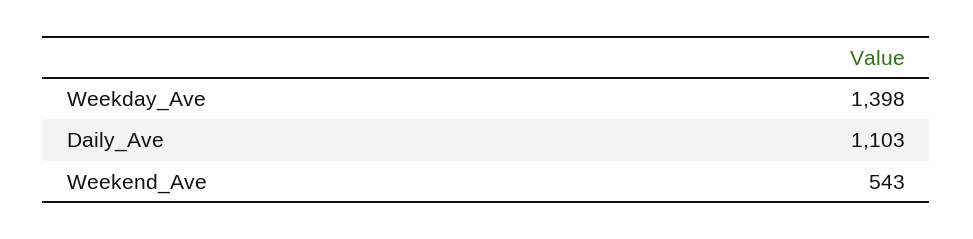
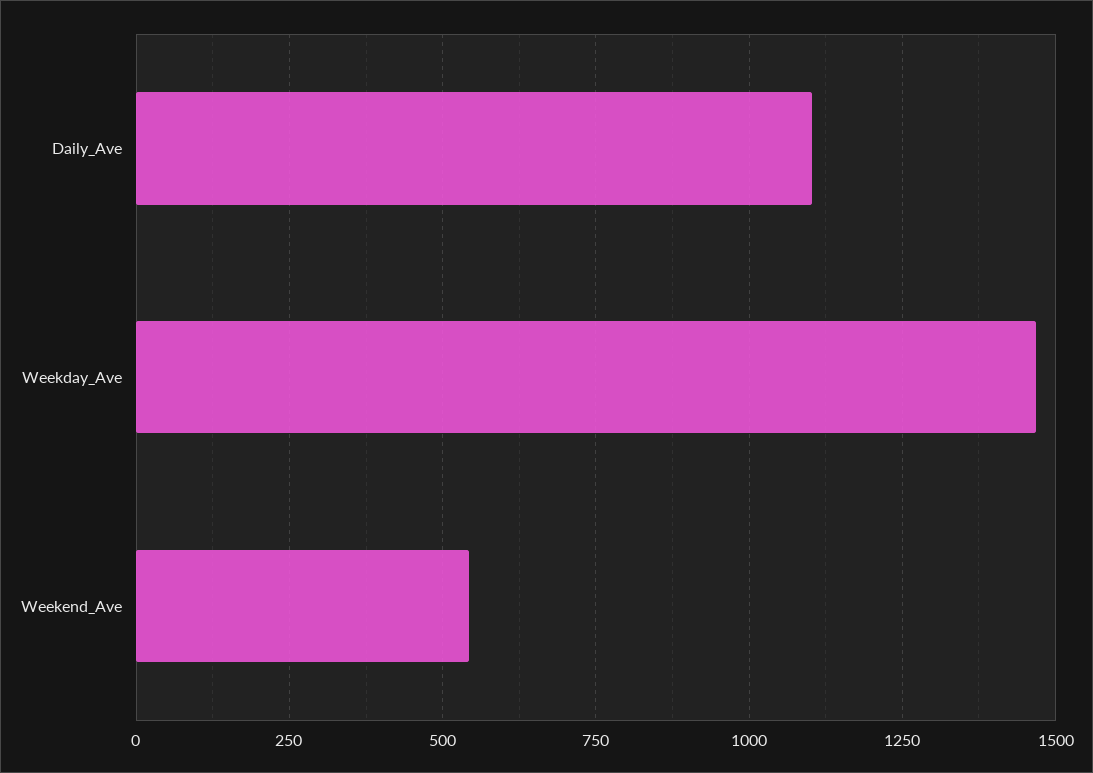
Weekday_Ave: 1398 -> 1475

